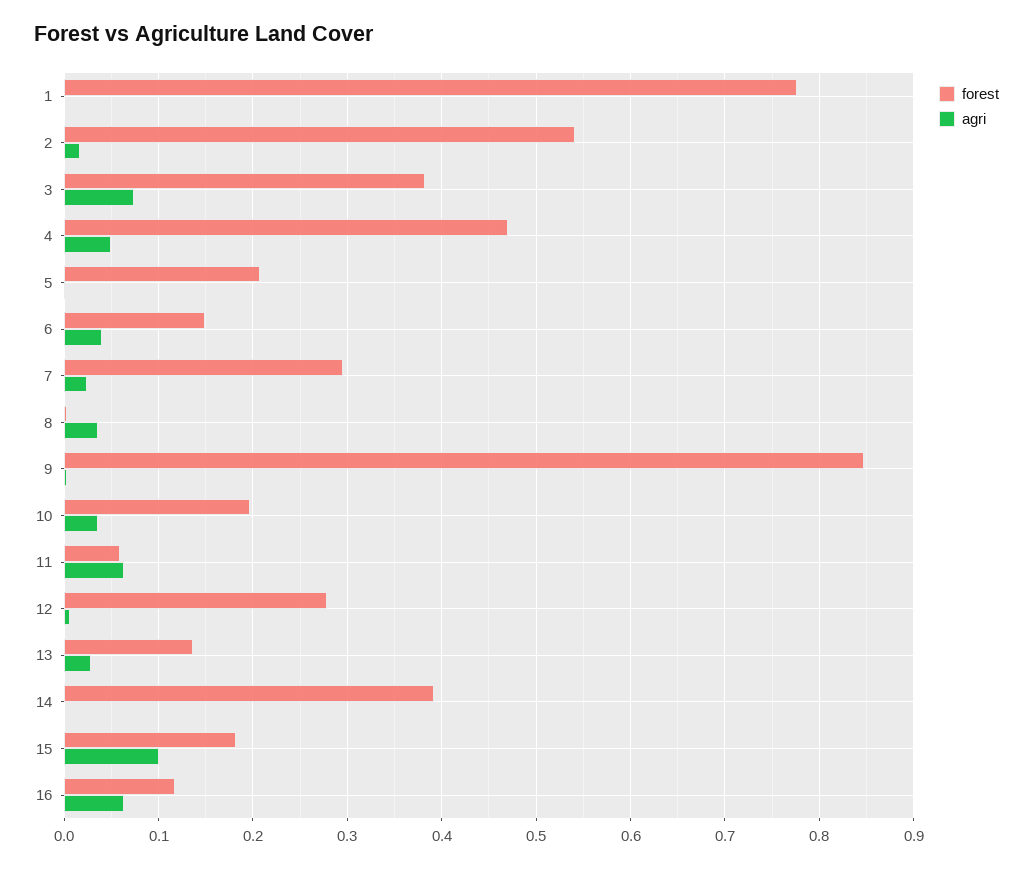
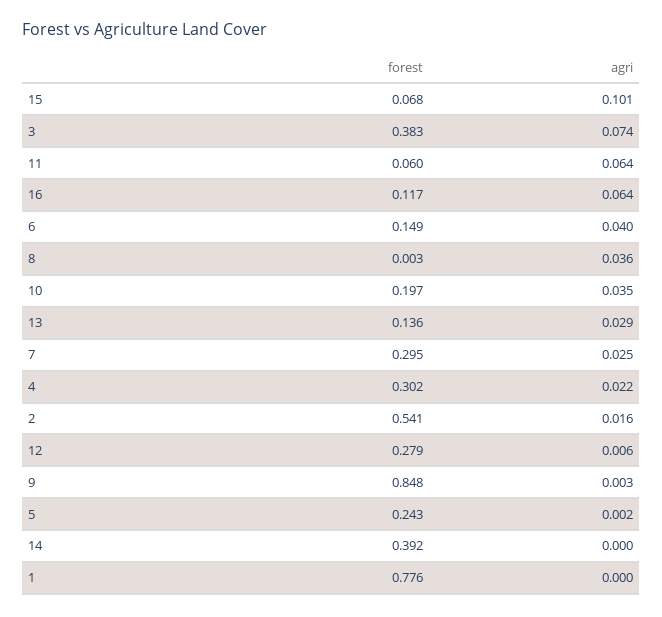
forest, 4: 0.47 -> 0.302
agri, 4: 0.05 -> 0.022
forest, 5: 0.21 -> 0.243
forest, 15: 0.18 -> 0.068

